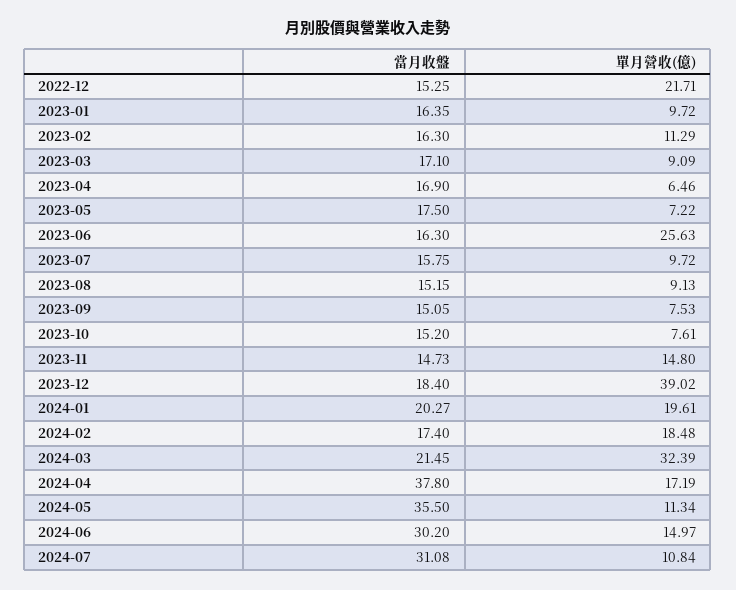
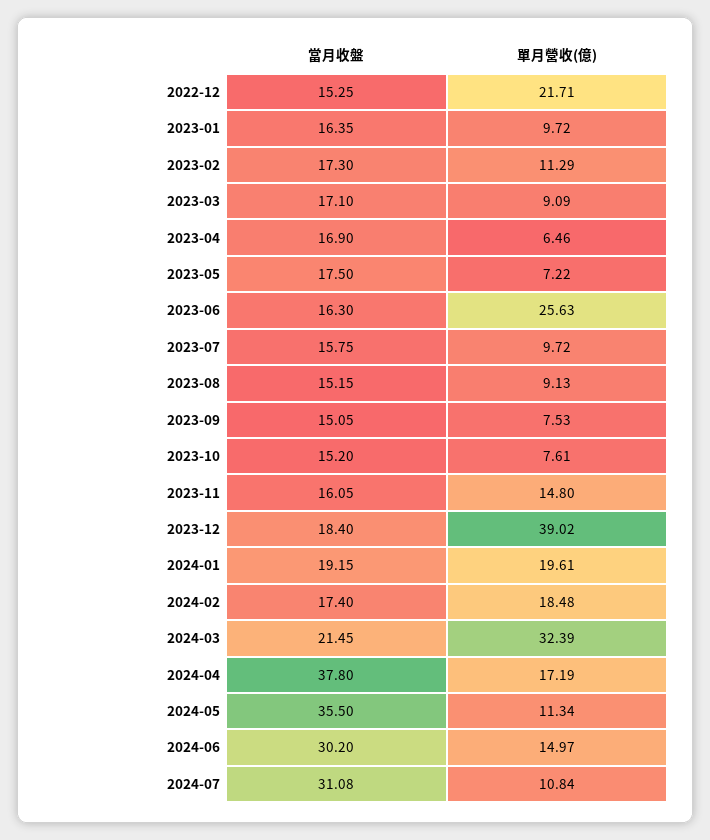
當月收盤, 2023-02: 16.3 -> 17.3
當月收盤, 2023-11: 14.73 -> 16.05
當月收盤, 2024-01: 20.27 -> 19.15

